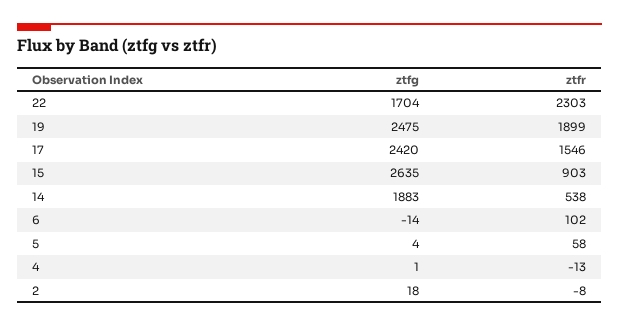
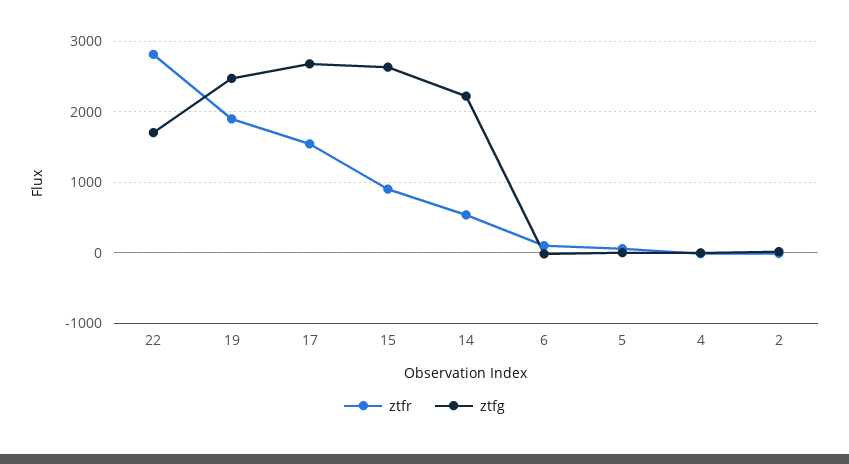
ztfr, 22: 2303 -> 2800
ztfg, 17: 2420 -> 2700
ztfg, 14: 1883 -> 2200

